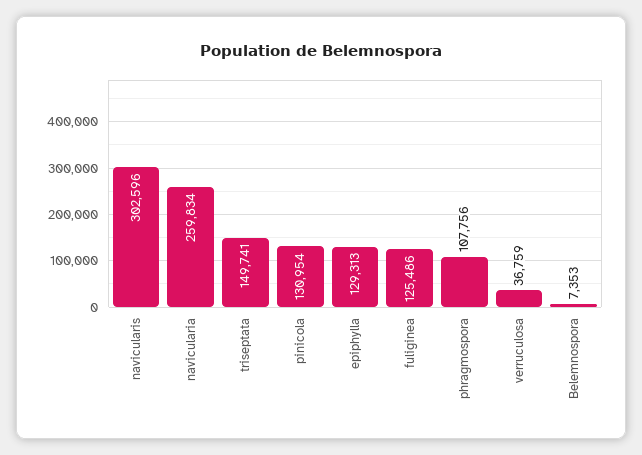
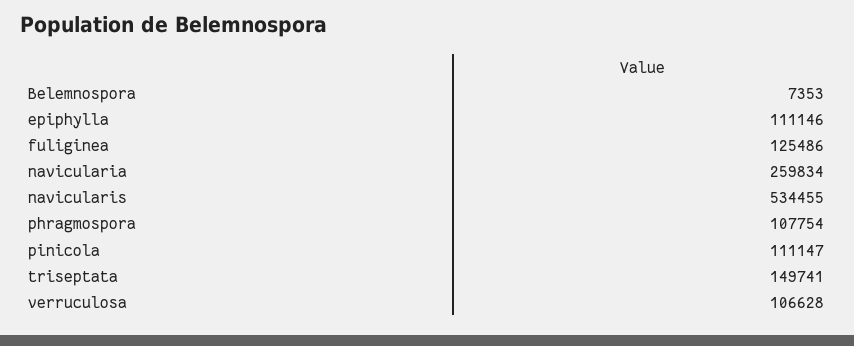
navicularis: 302596 -> 534455
pinicola: 130954 -> 111147
epiphylla: 129313 -> 111146
phragmospora: 107756 -> 107754
verruculosa: 36759 -> 106628

